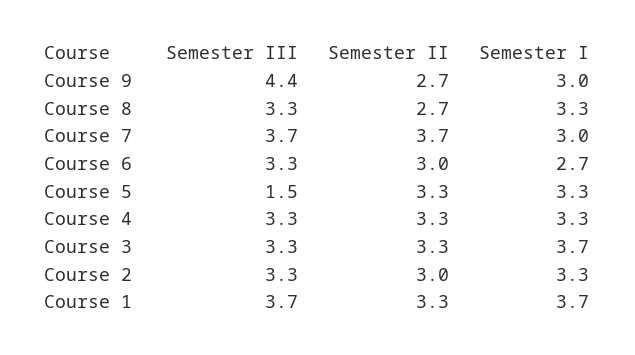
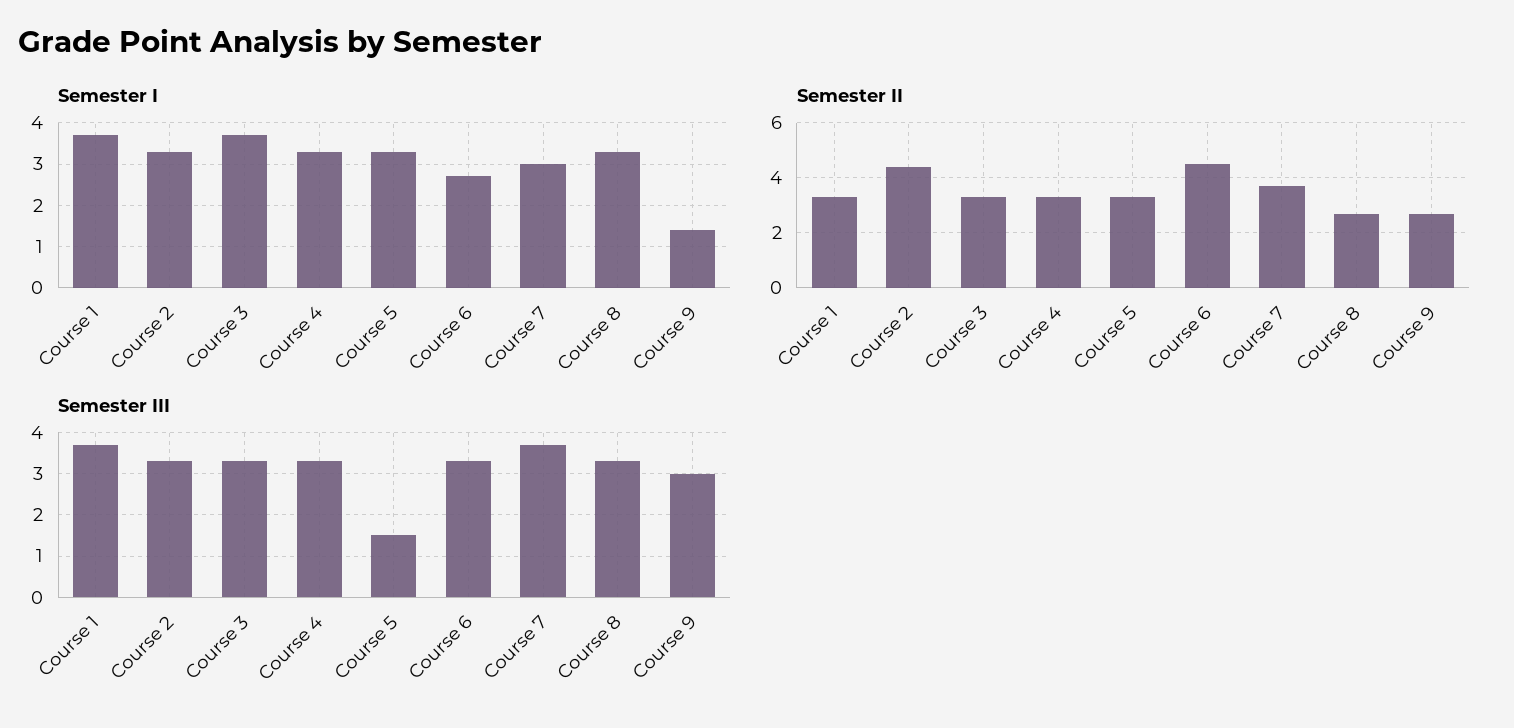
Semester III, Course 9: 4.4 -> 3
Semester I, Course 9: 3 -> 1.5
Semester II, Course 6: 3 -> 4.5
Semester II, Course 2: 3 -> 4.5

